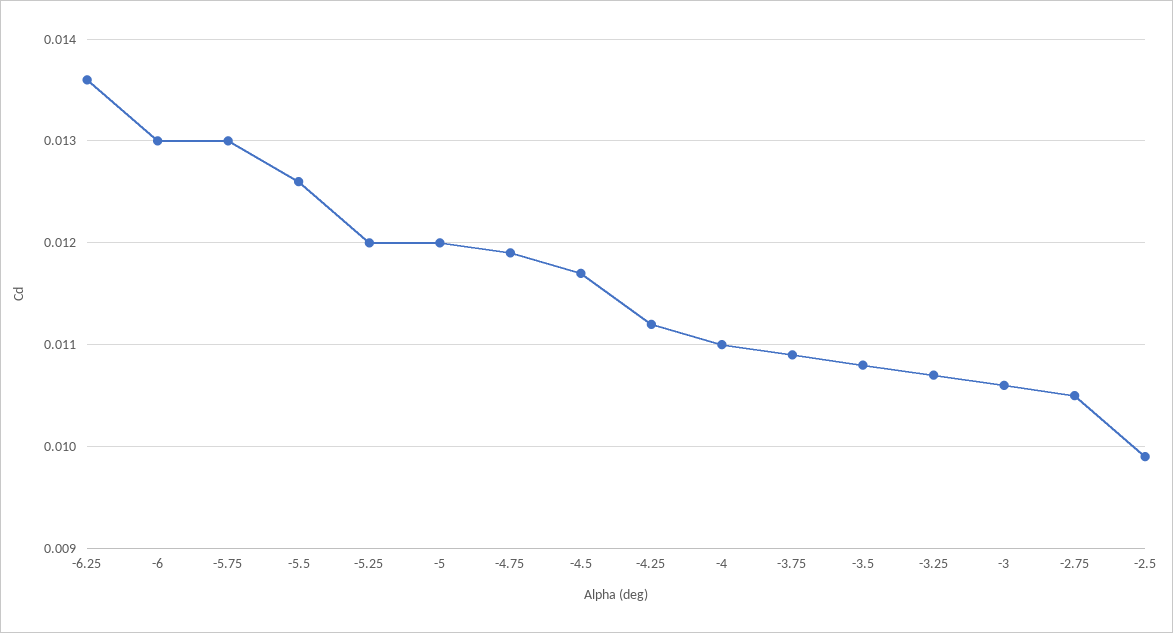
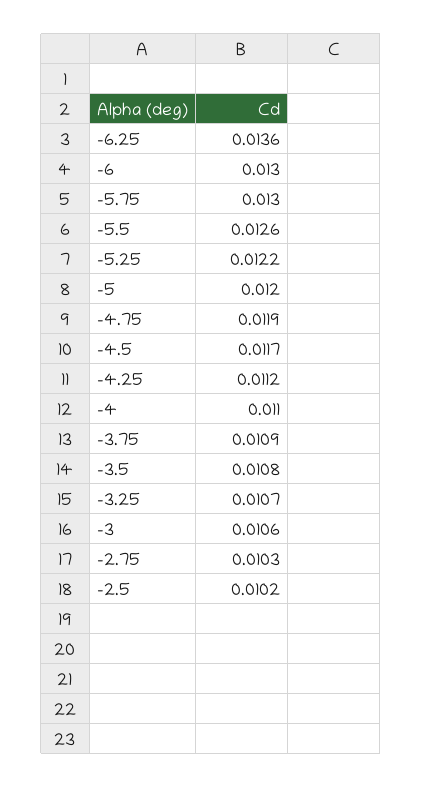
-5.25: 0.012 -> 0.0122
-2.75: 0.0105 -> 0.0103
-2.5: 0.0099 -> 0.0102

